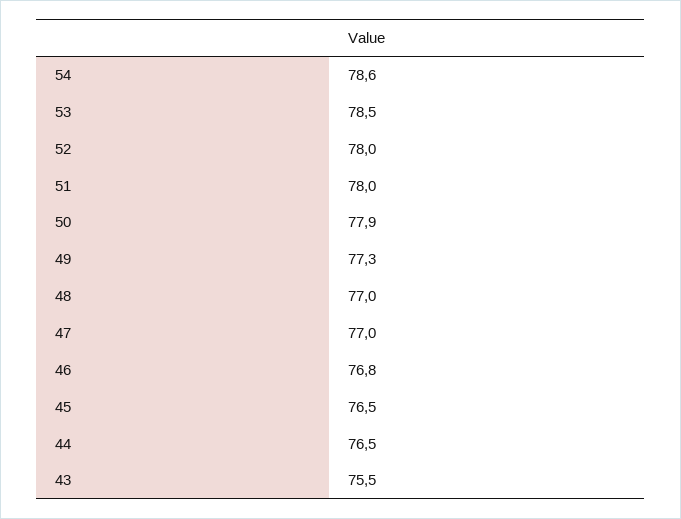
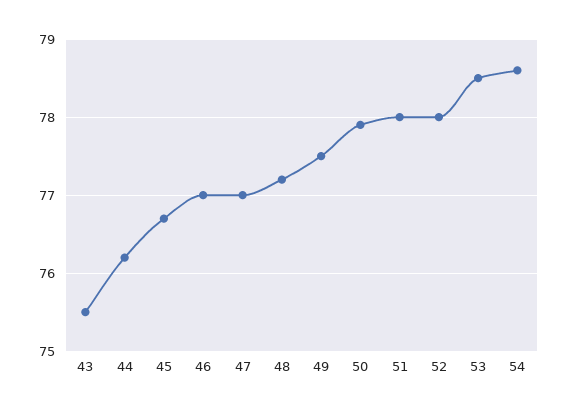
49: 77.3 -> 77.5
48: 77 -> 77.2
46: 76.8 -> 77
45: 76.5 -> 76.7
44: 76.5 -> 76.2

